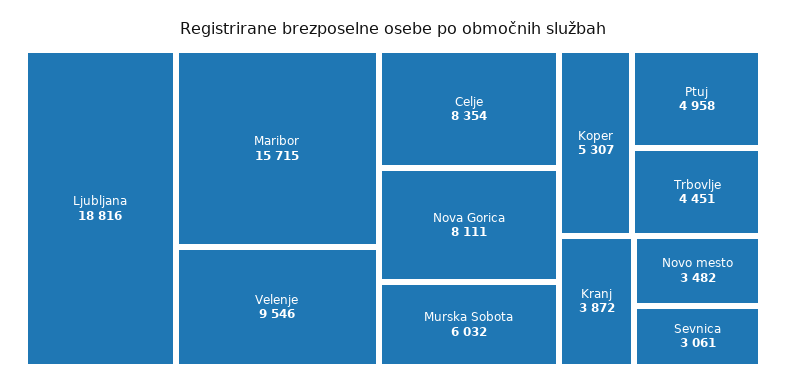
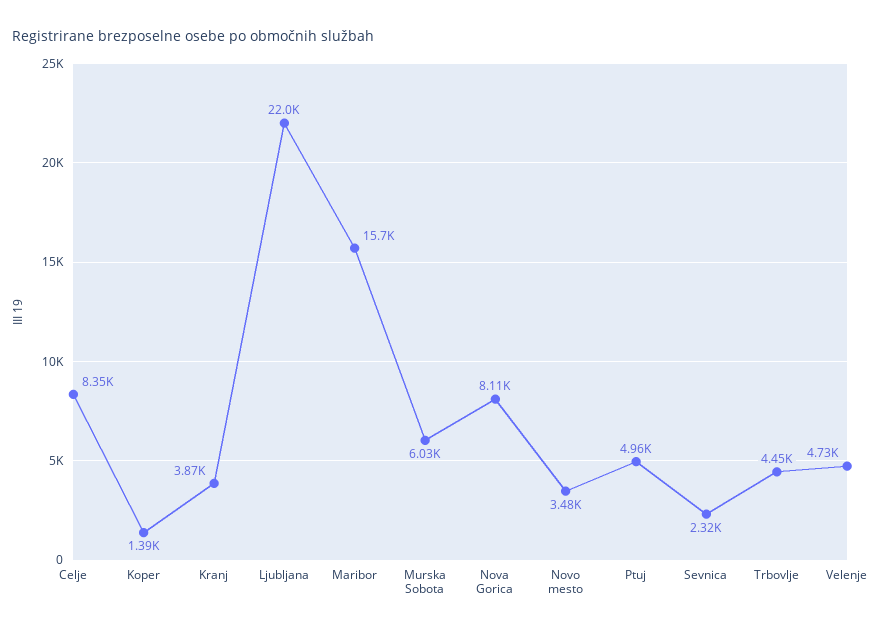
Ljubljana: 18816 -> 22000
Velenje: 9546 -> 4730
Koper: 5307 -> 1390
Sevnica: 3061 -> 2320

